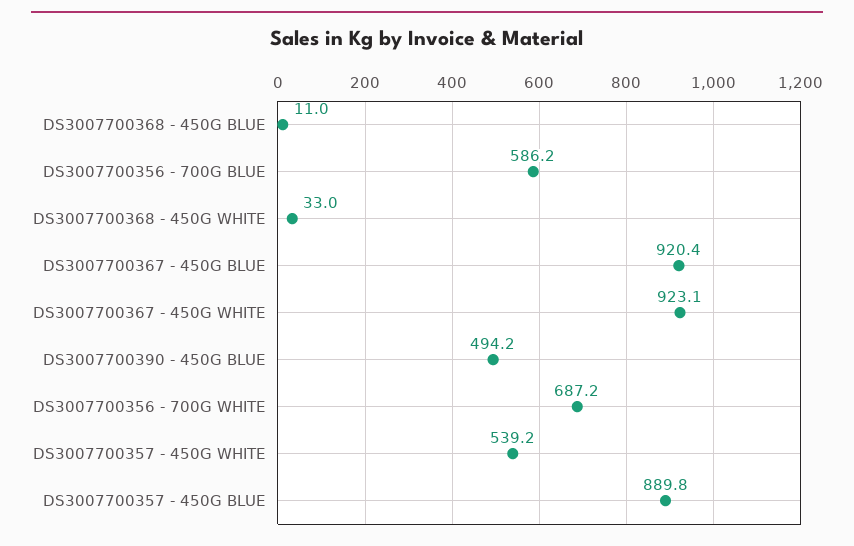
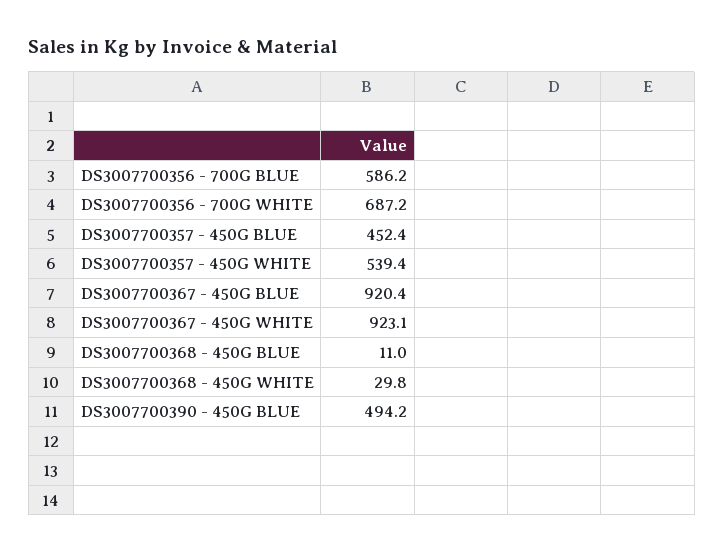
DS3007700368 - 450G WHITE: 33 -> 29.8
DS3007700357 - 450G WHITE: 539.2 -> 539.4
DS3007700357 - 450G BLUE: 889.8 -> 452.4

